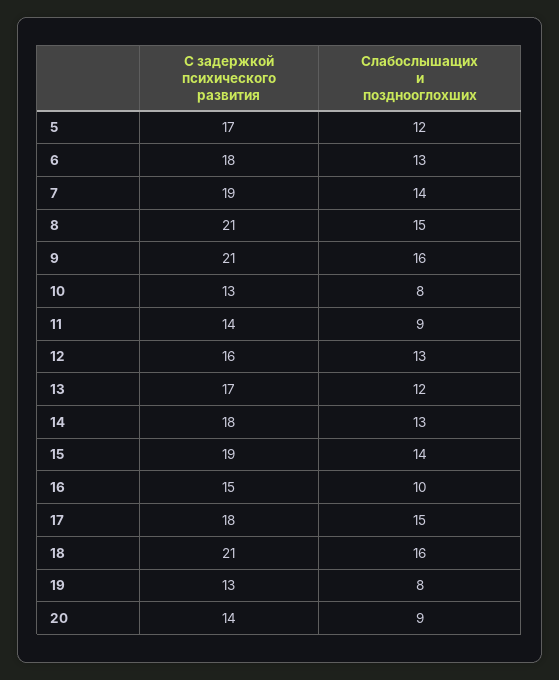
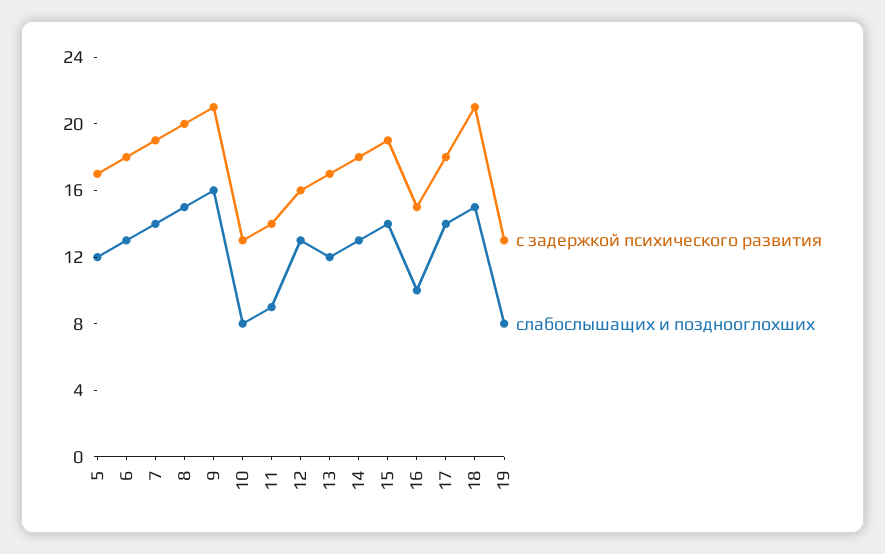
С задержкой психического развития, 8: 21 -> 20
Слабослышащих и позднооглохших, 17: 15 -> 14
Слабослышащих и позднооглохших, 18: 16 -> 15
С задержкой психического развития, 20: 14 -> none
Слабослышащих и позднооглохших, 20: 9 -> none

